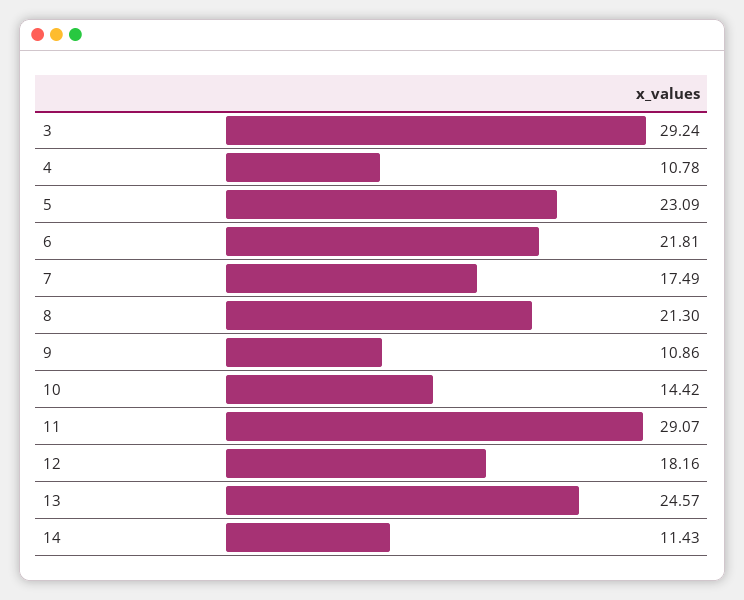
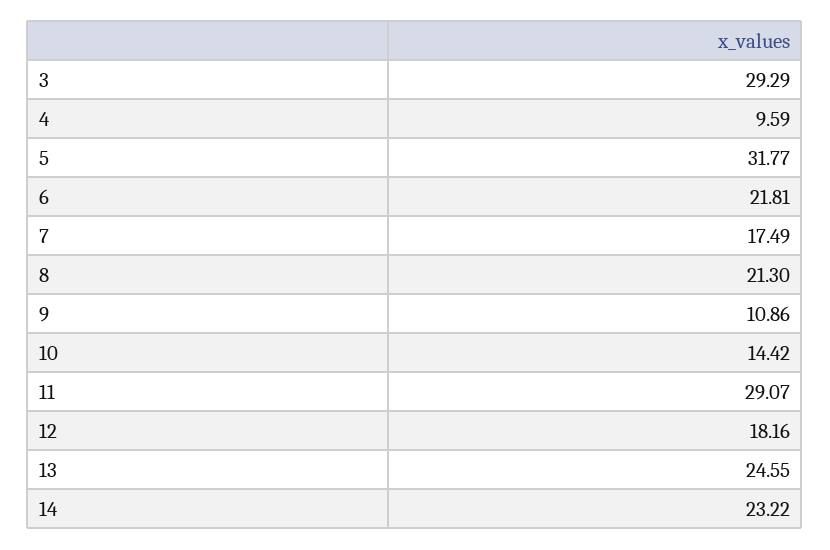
3: 29.24 -> 29.29
4: 10.78 -> 9.59
5: 23.09 -> 31.77
13: 24.57 -> 24.55
14: 11.43 -> 23.22

